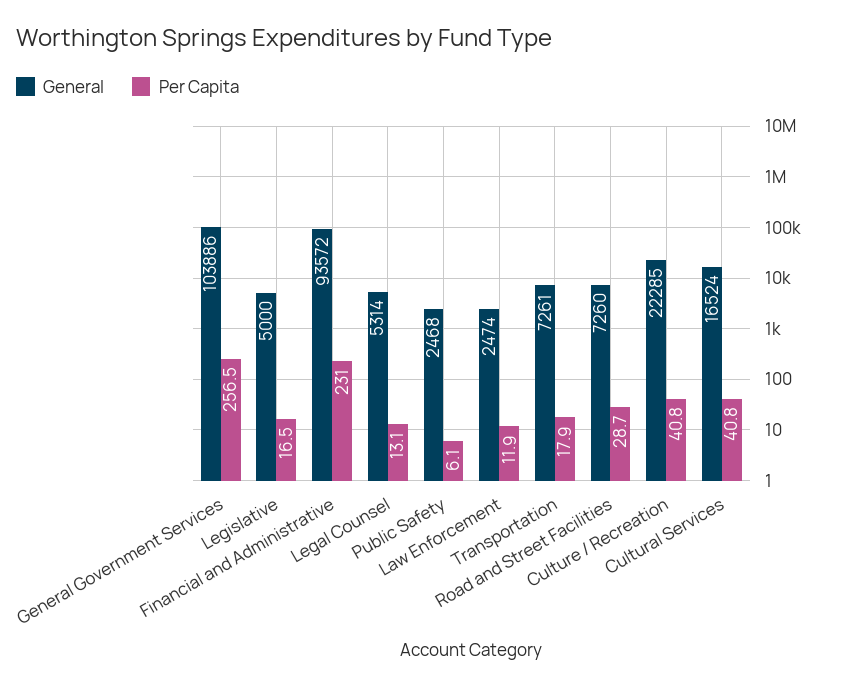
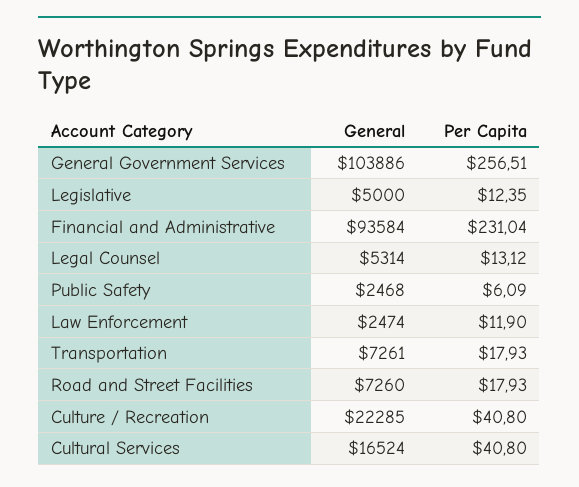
Per Capita, Legislative: 16.5 -> 12.35
General, Financial and Administrative: 93572 -> 93584
Per Capita, Road and Street Facilities: 28.7 -> 17.93

